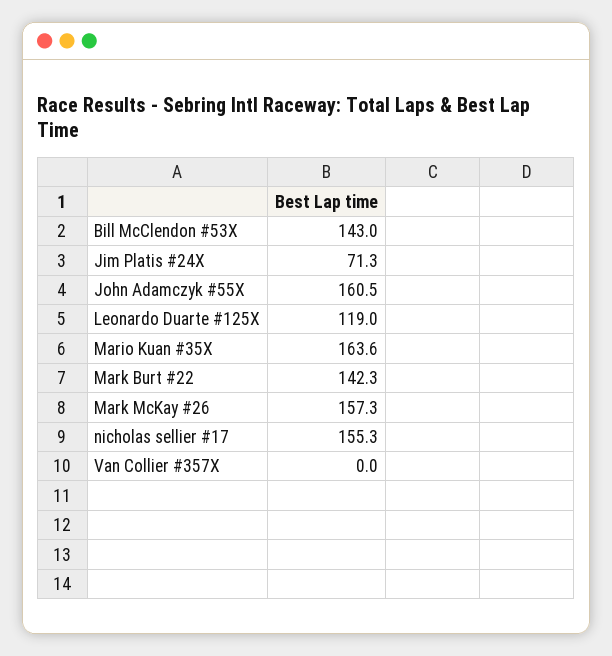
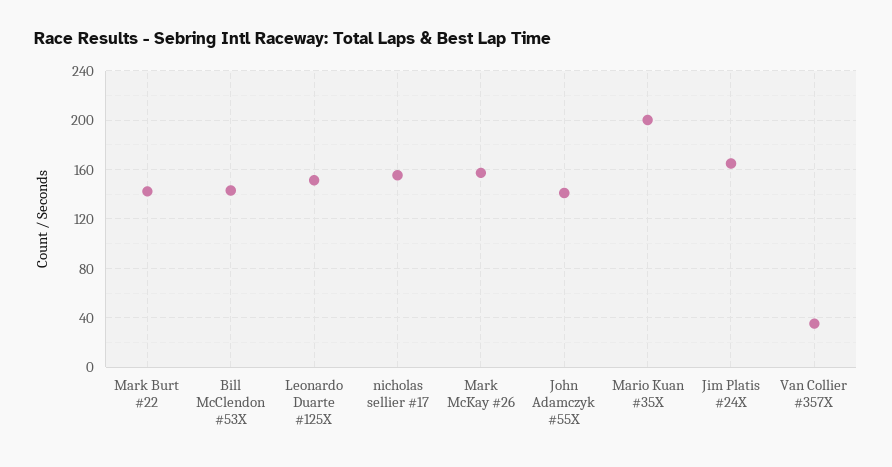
Jim Platis #24X: 71.3 -> 165
John Adamczyk #55X: 160.5 -> 140
Leonardo Duarte #125X: 119 -> 150
Mario Kuan #35X: 163.6 -> 200
Van Collier #357X: 0 -> 35

